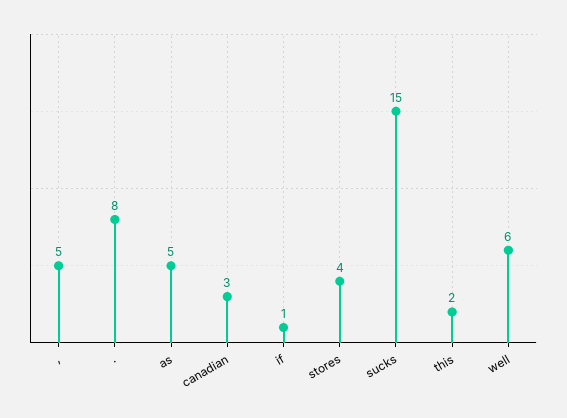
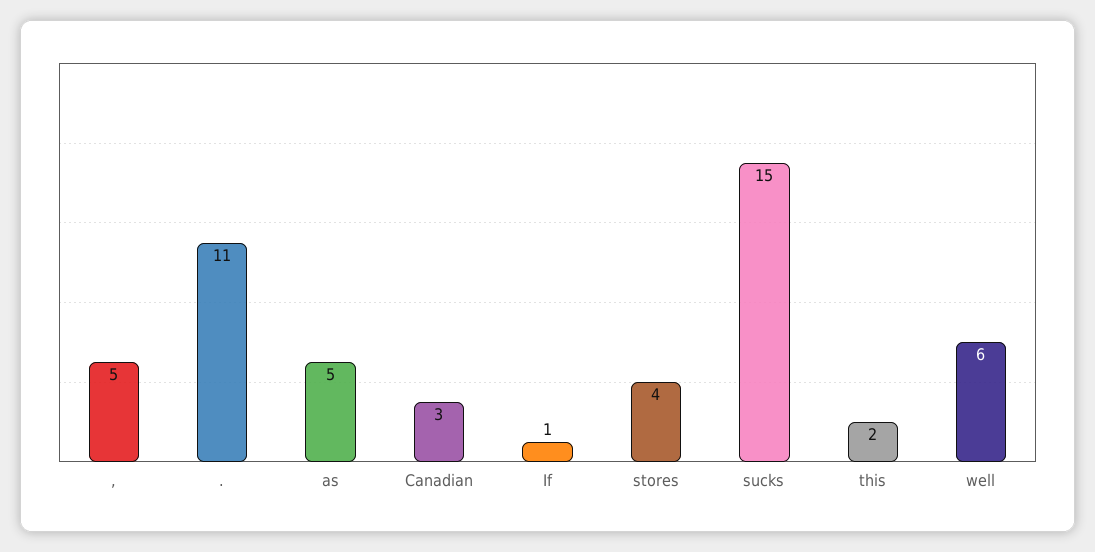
.: 8 -> 11

